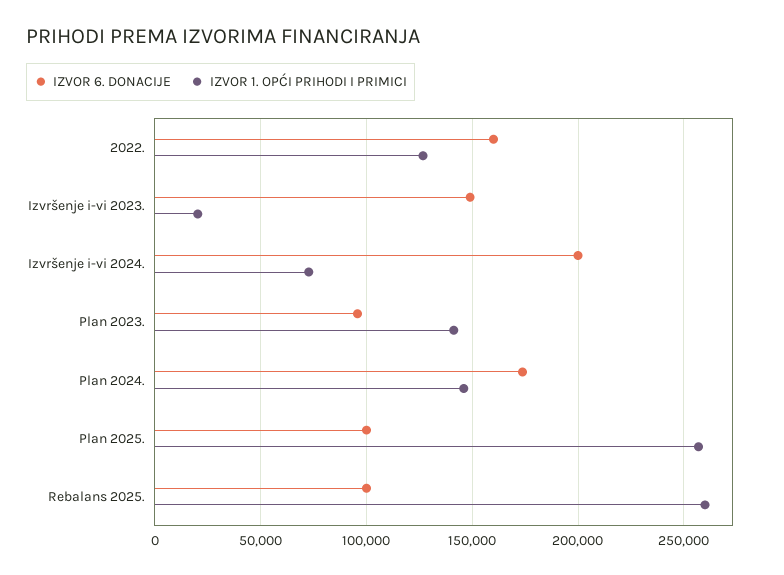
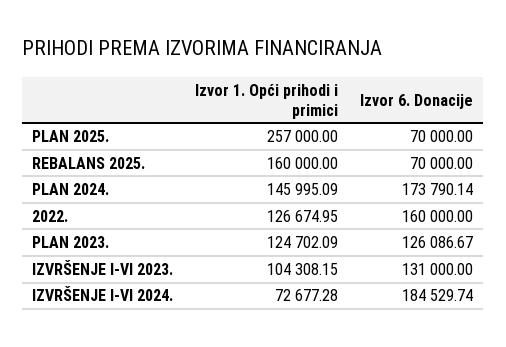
IZVOR 6. DONACIJE, Izvršenje i-vi 2023.: 150000 -> 131000
IZVOR 1. OPĆI PRIHODI I PRIMICI, Izvršenje i-vi 2023.: 20000 -> 104308.15
IZVOR 6. DONACIJE, Izvršenje i-vi 2024.: 200000 -> 184529.74
IZVOR 6. DONACIJE, Plan 2023.: 95000 -> 126086.67
IZVOR 1. OPĆI PRIHODI I PRIMICI, Plan 2023.: 140000 -> 124702.09
IZVOR 6. DONACIJE, Plan 2025.: 100000 -> 70000
IZVOR 6. DONACIJE, Rebalans 2025.: 100000 -> 70000
IZVOR 1. OPĆI PRIHODI I PRIMICI, Rebalans 2025.: 260000 -> 160000

